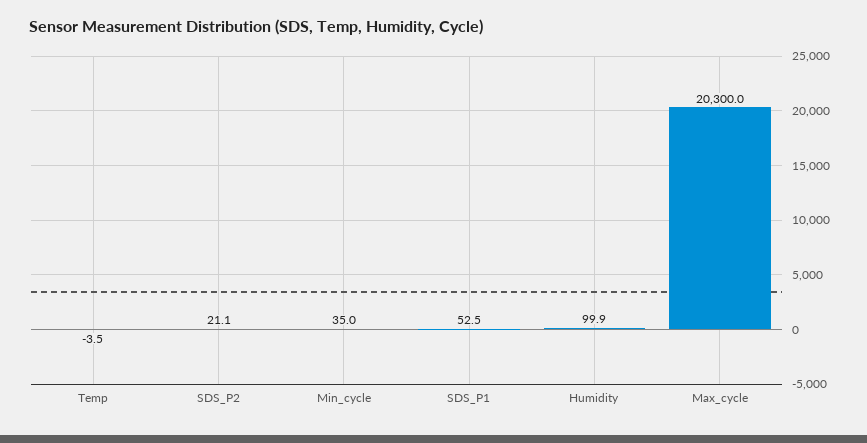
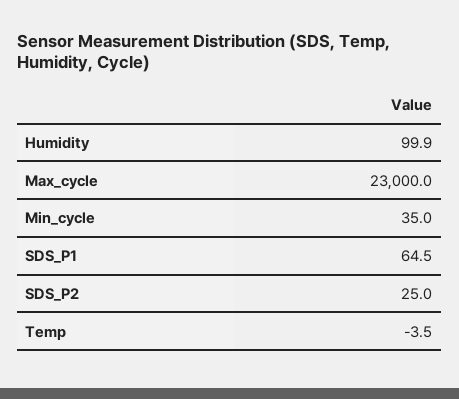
SDS_P2: 21.1 -> 25
SDS_P1: 52.5 -> 64.5
Max_cycle: 20300 -> 23000

